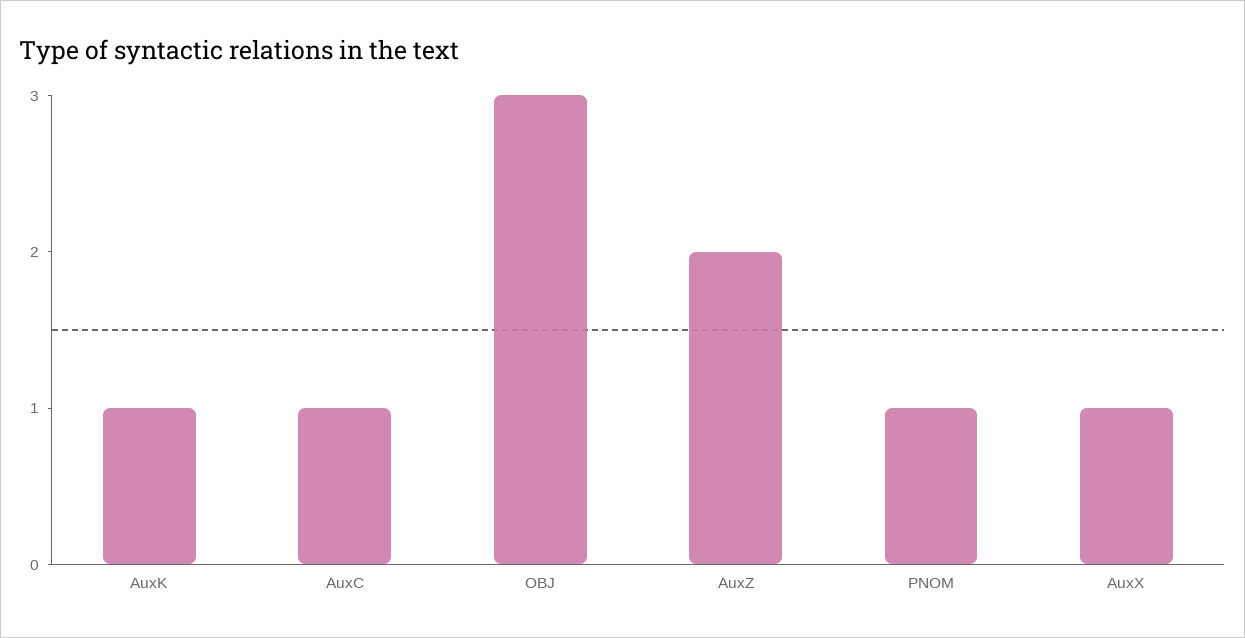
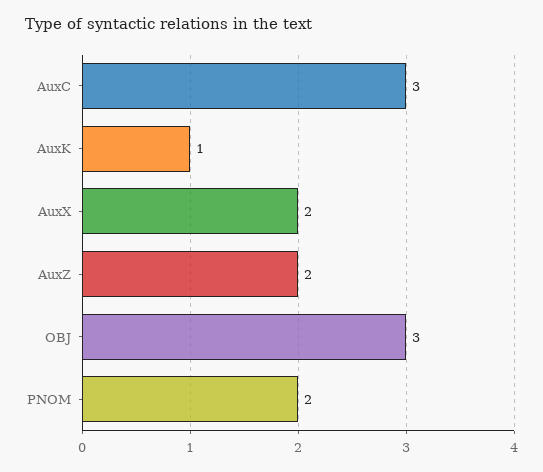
AuxC: 1 -> 3
PNOM: 1 -> 2
AuxX: 1 -> 2

